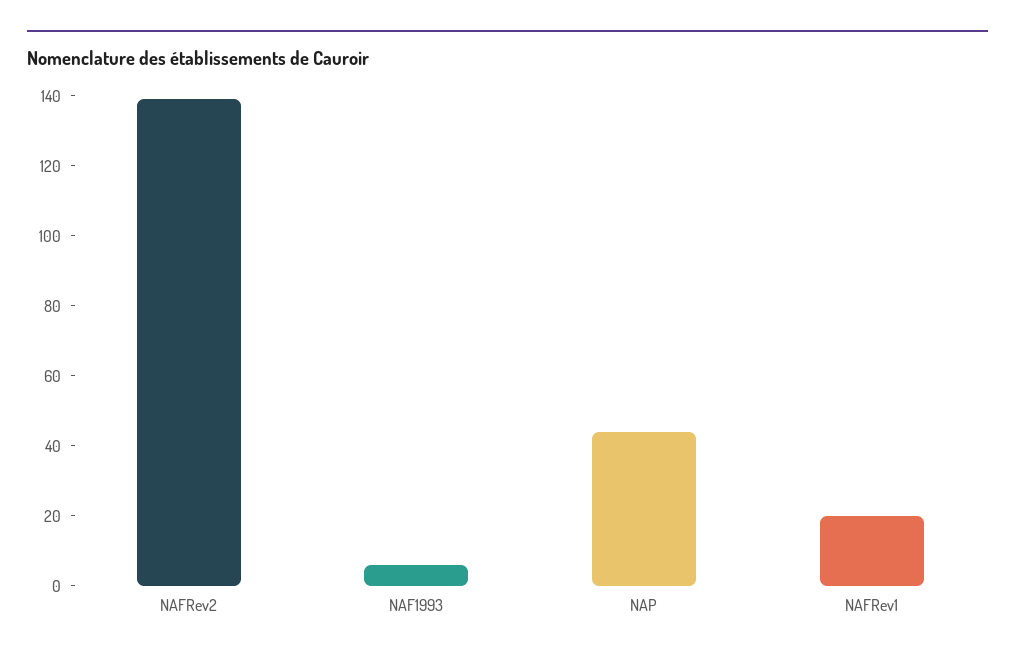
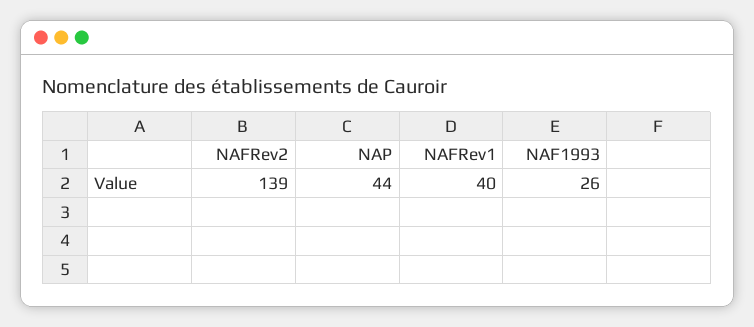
NAF1993: 5 -> 26
NAFRev1: 20 -> 40

